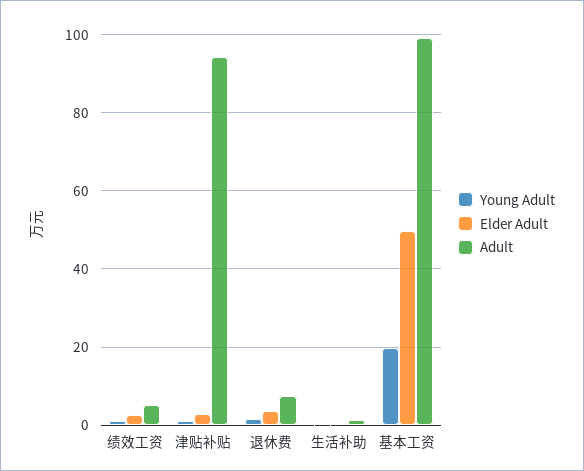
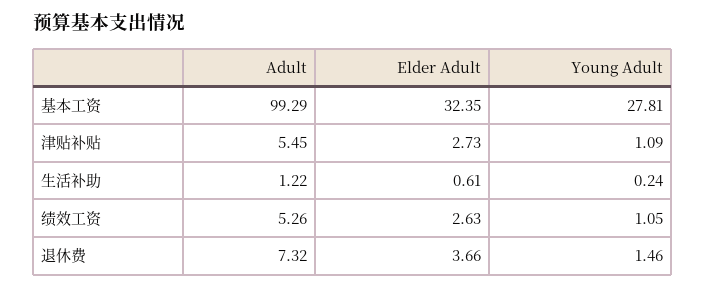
Adult, 津贴补贴: 94 -> 5.45
Young Adult, 基本工资: 20 -> 27.81
Elder Adult, 基本工资: 50 -> 32.35

